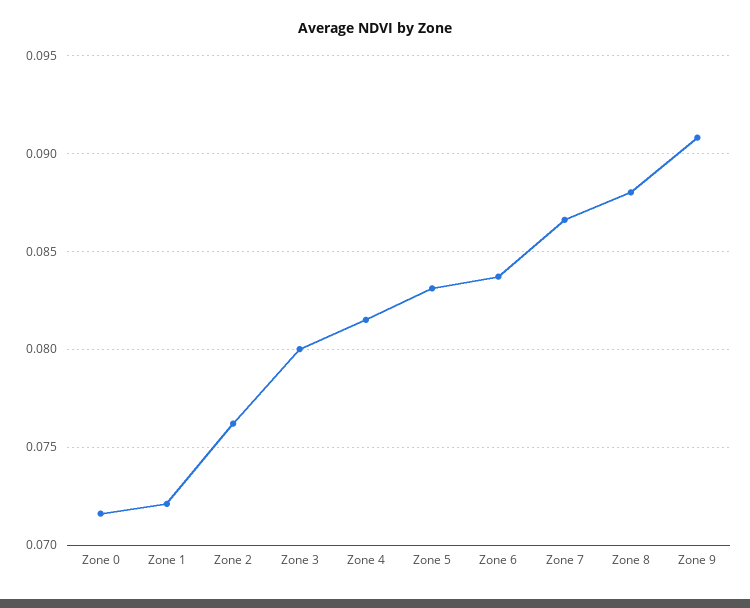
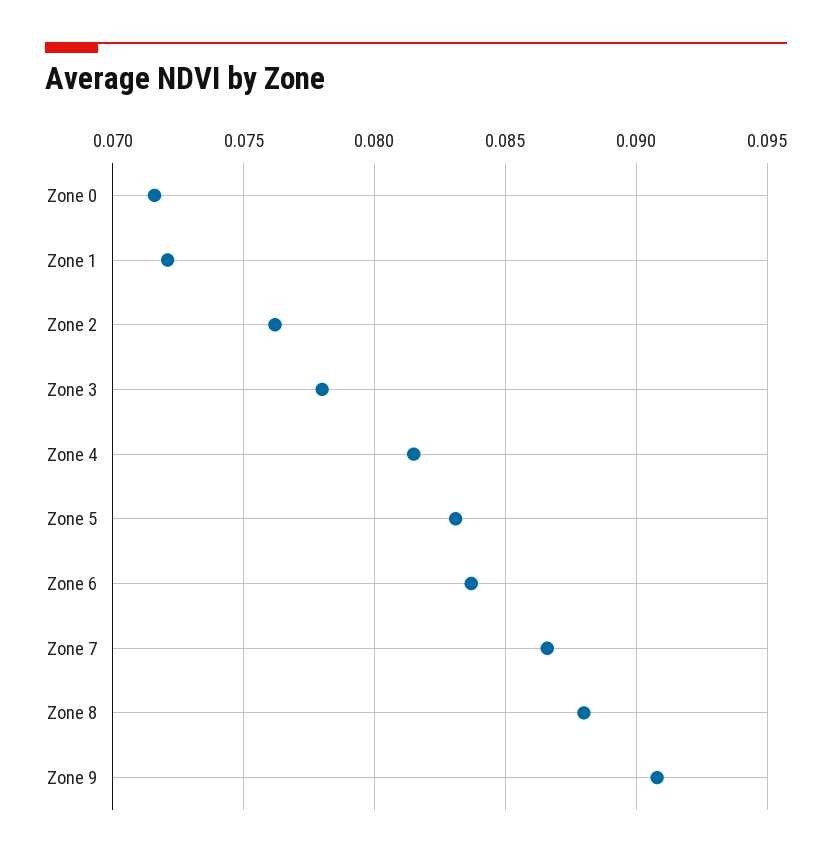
Zone 3: 0.08 -> 0.078

